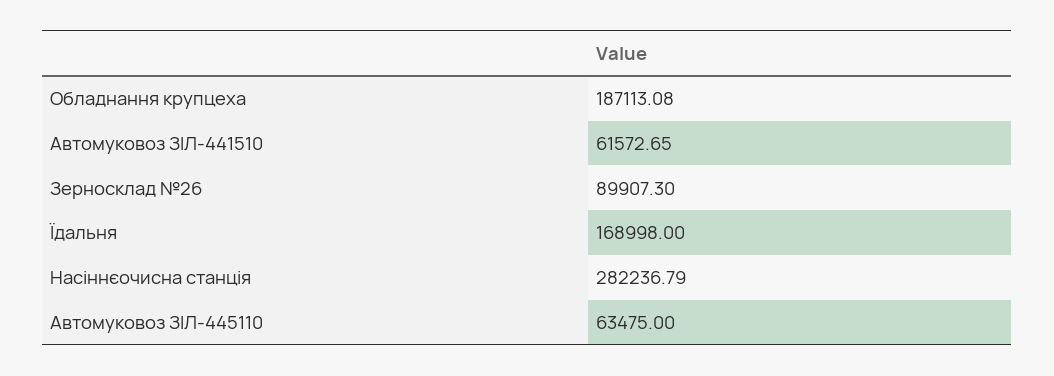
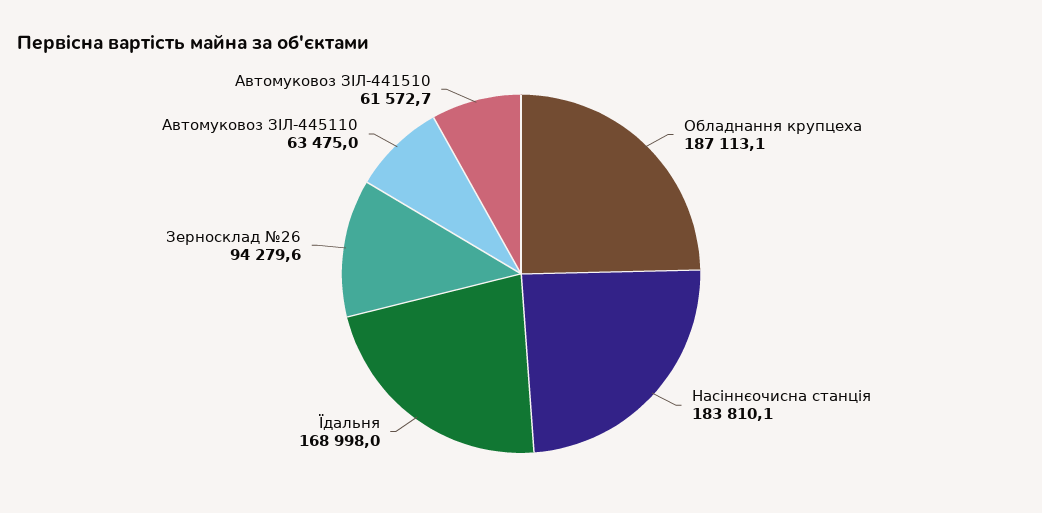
Зерносклад №26: 89907.3 -> 94279.6
Насіннєочисна станція: 282236.79 -> 183810.1

